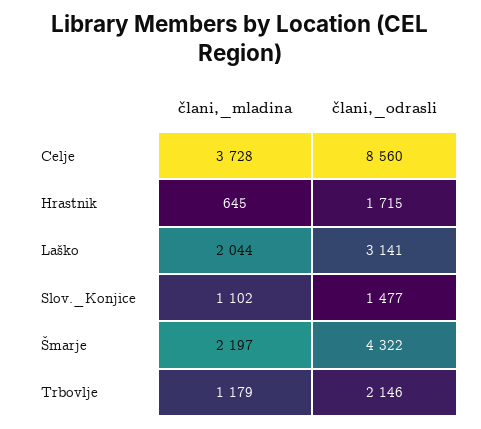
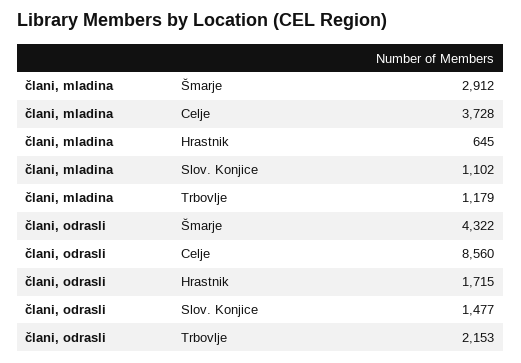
člani,_mladina, Laško: 2044 -> none
člani,_odrasli, Laško: 3141 -> none
člani,_mladina, Šmarje: 2197 -> 2912
člani,_odrasli, Trbovlje: 2146 -> 2153

